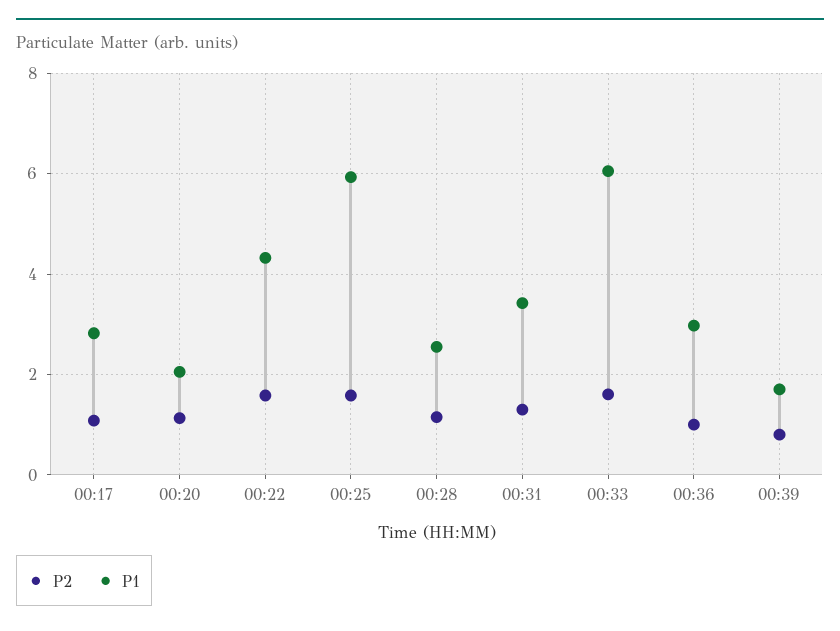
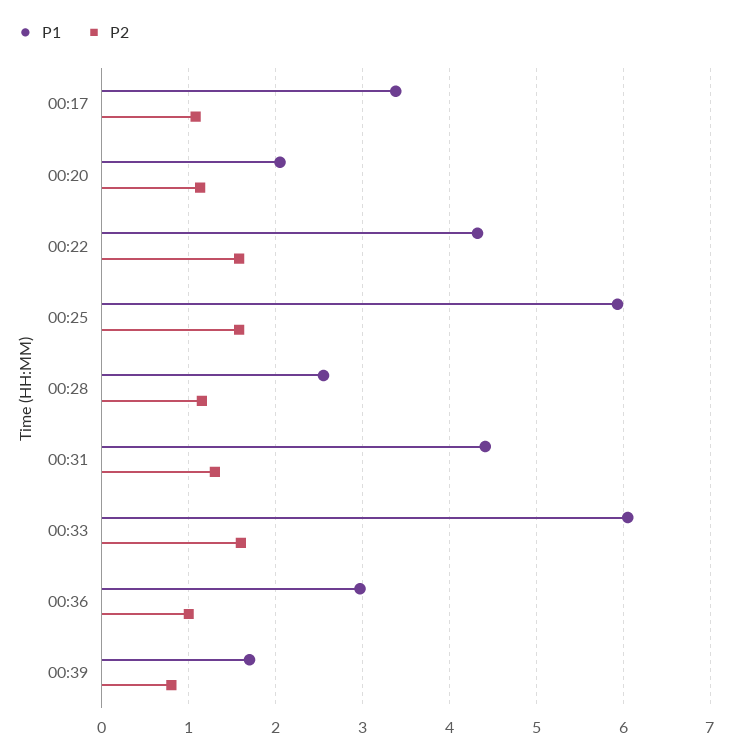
P1, 00:17: 2.8 -> 3.4
P1, 00:31: 3.4 -> 4.4

